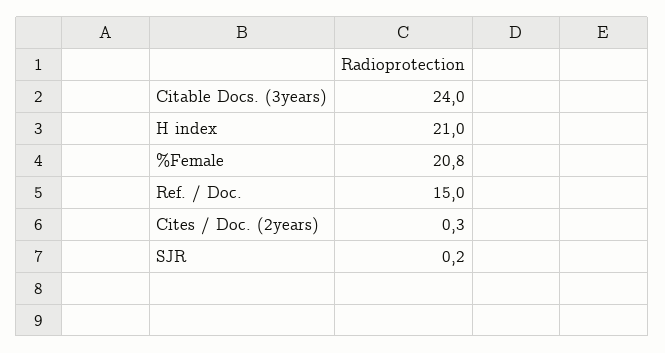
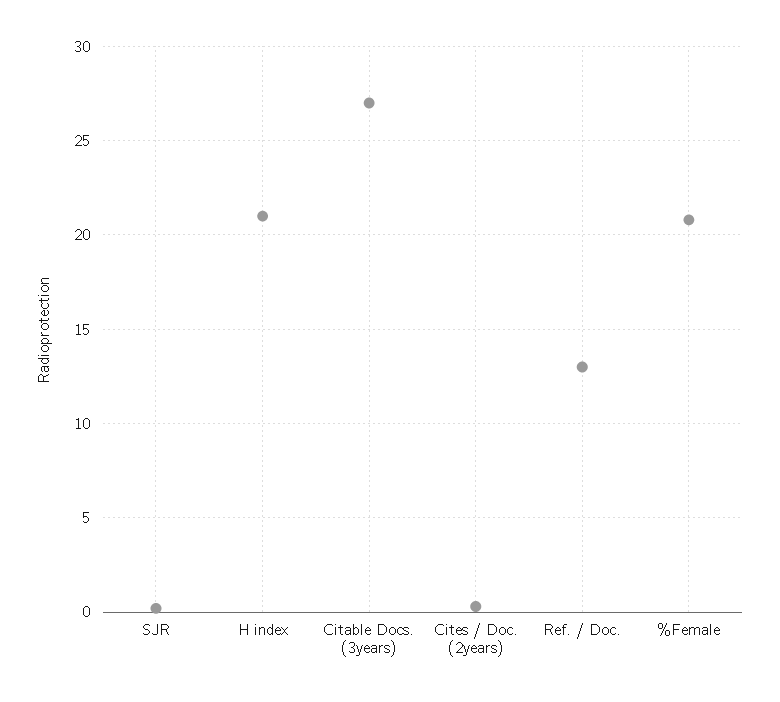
Citable Docs. (3years): 24 -> 27
Ref. / Doc.: 15 -> 13

